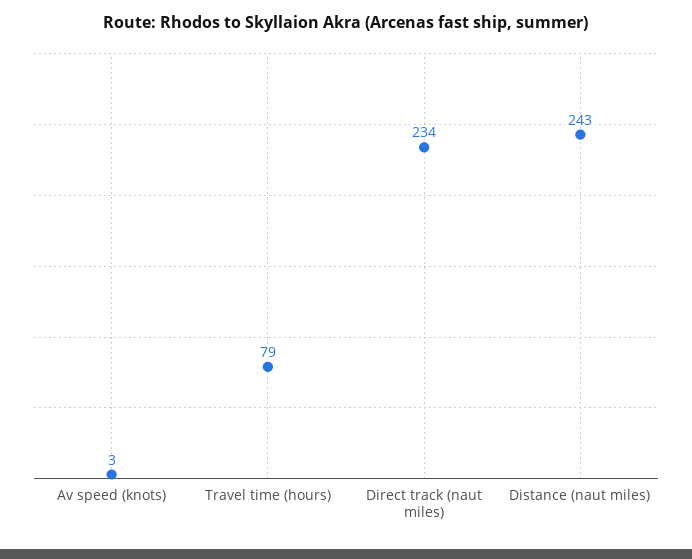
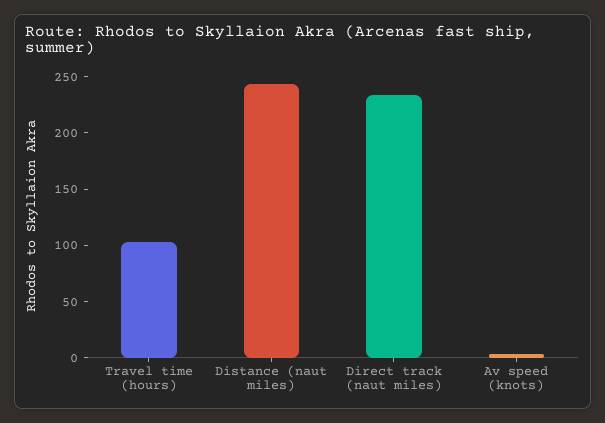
Travel time (hours): 79 -> 100

